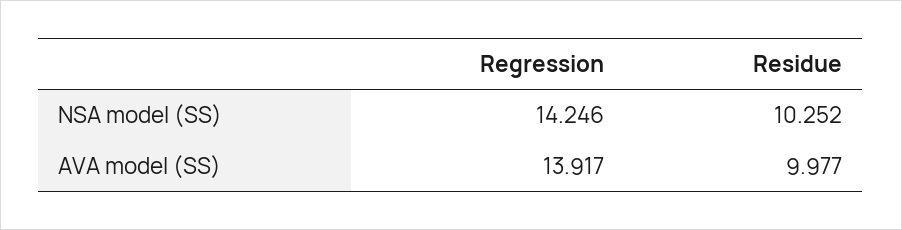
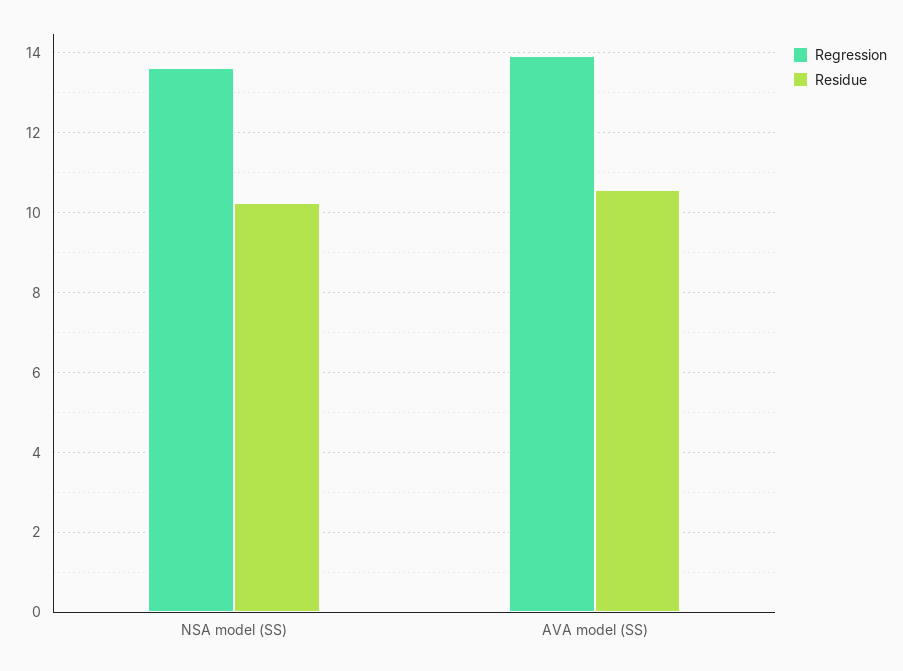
Regression, NSA model (SS): 14.246 -> 13.6
Residue, AVA model (SS): 9.977 -> 10.6

